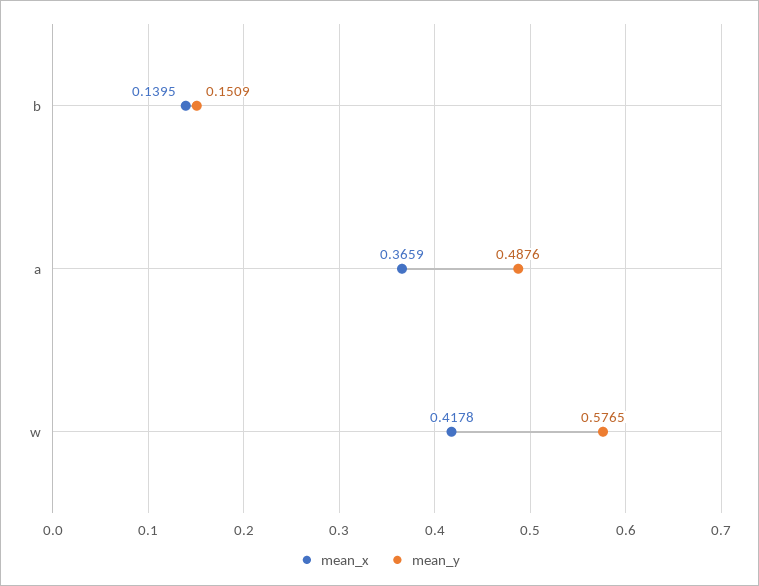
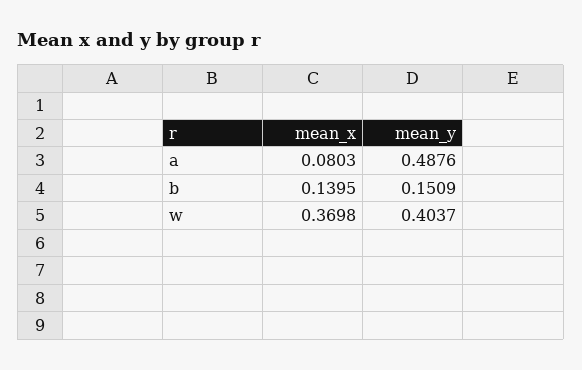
mean_x, a: 0.3659 -> 0.0803
mean_x, w: 0.4178 -> 0.3698
mean_y, w: 0.5765 -> 0.4037

